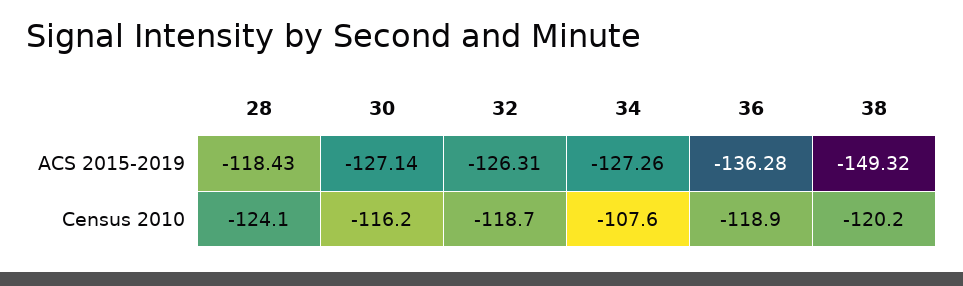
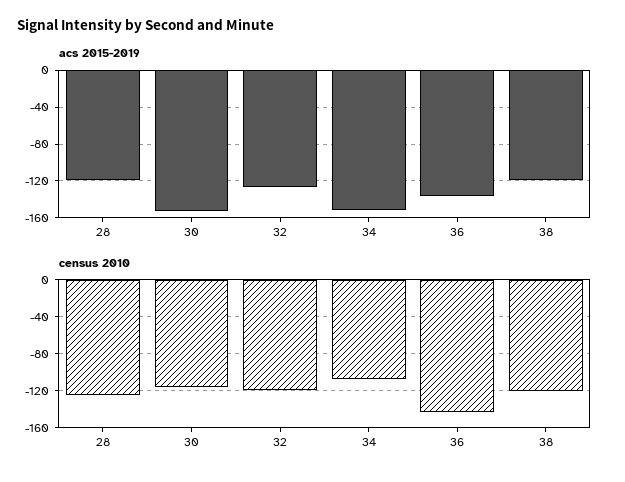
ACS 2015-2019, 30: -127.14 -> -150
ACS 2015-2019, 34: -127.26 -> -150
ACS 2015-2019, 38: -149.32 -> -120
Census 2010, 36: -118.9 -> -140

